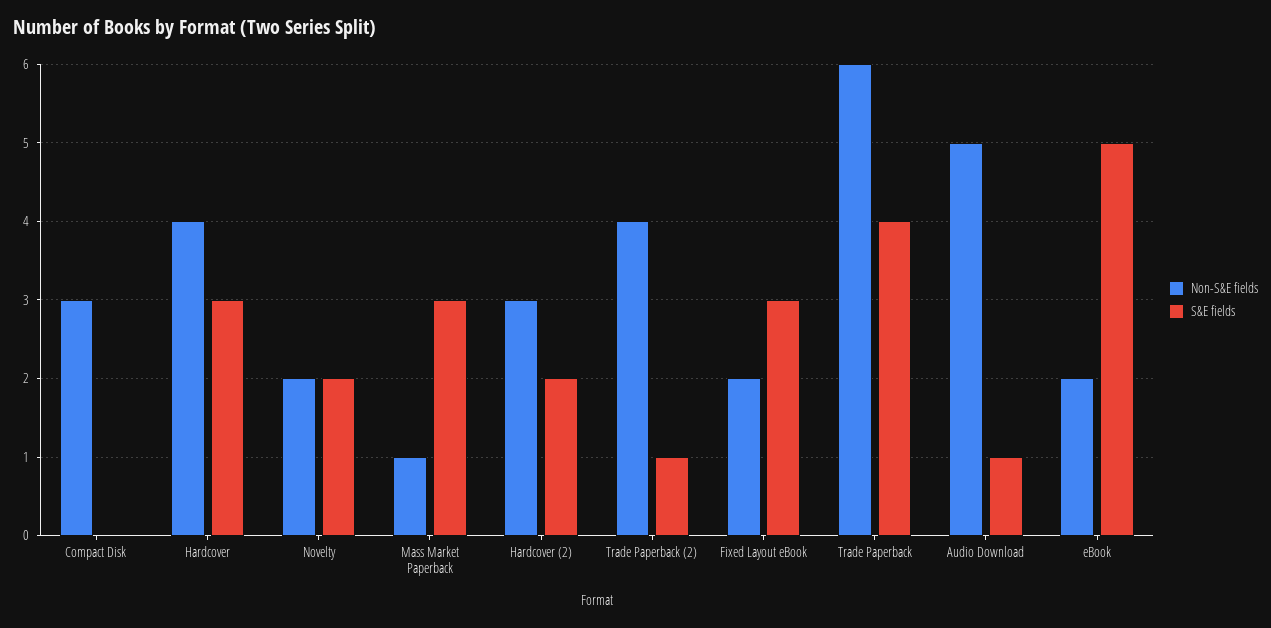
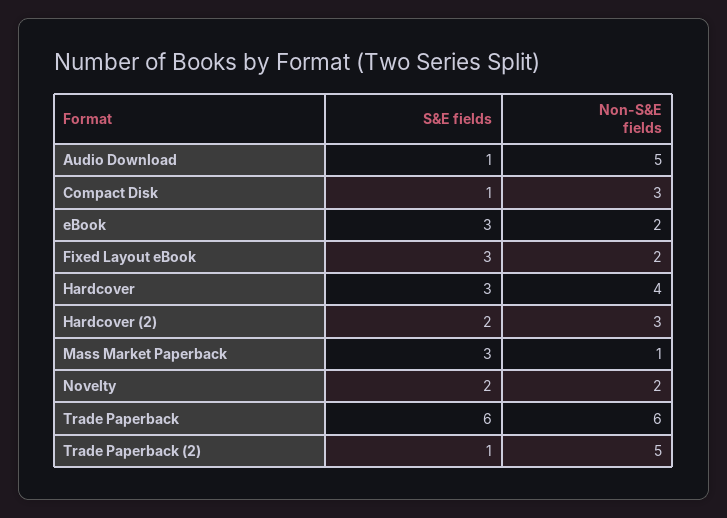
S&E fields, Compact Disk: 0 -> 1
Non-S&E fields, Trade Paperback (2): 4 -> 5
S&E fields, Trade Paperback: 4 -> 6
S&E fields, eBook: 5 -> 3

